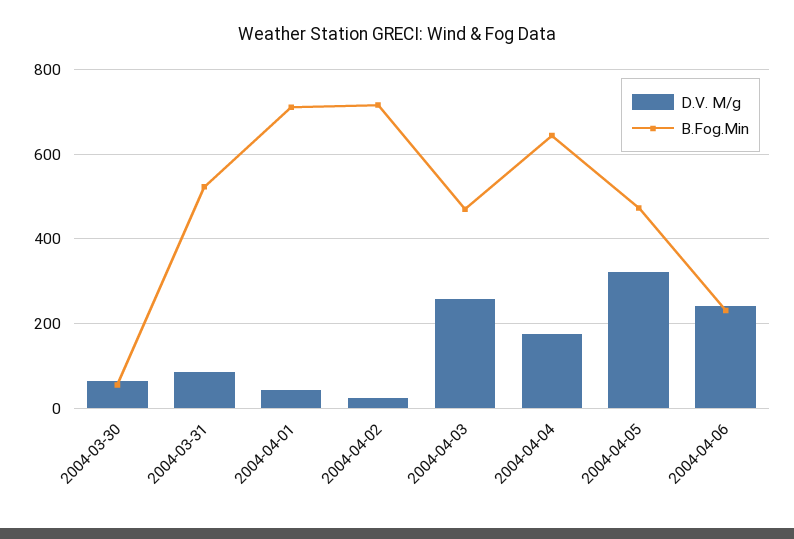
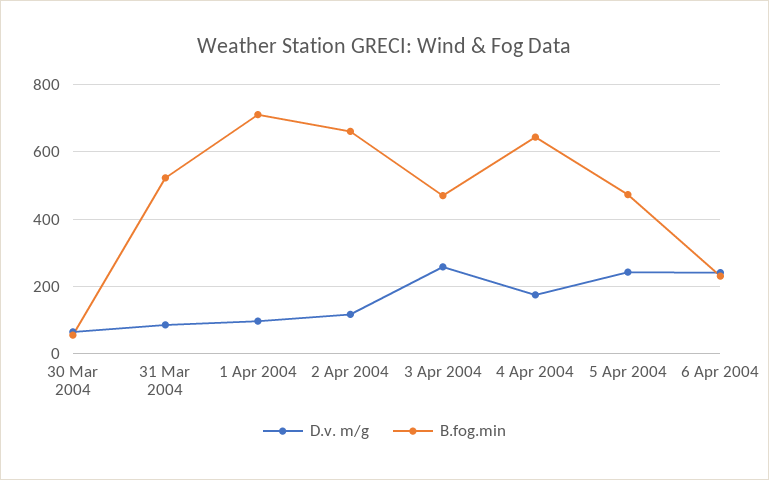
D.V. M/g, 2004-04-01: 40 -> 100
D.V. M/g, 2004-04-02: 20 -> 120
B.Fog.Min, 2004-04-02: 720 -> 660
D.V. M/g, 2004-04-05: 320 -> 240

